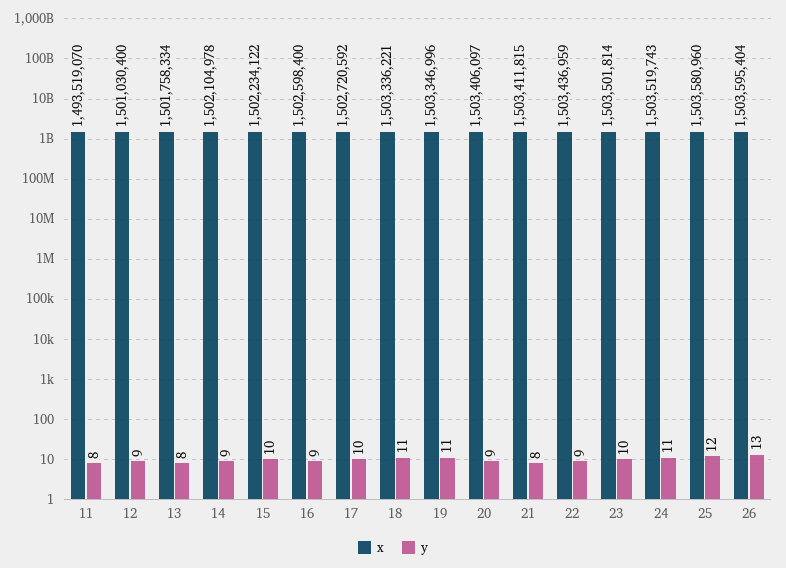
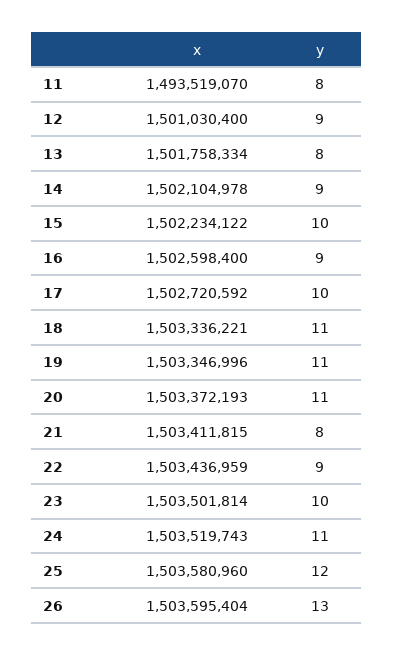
x, 20: 1503406097 -> 1503372193
y, 20: 9 -> 11

